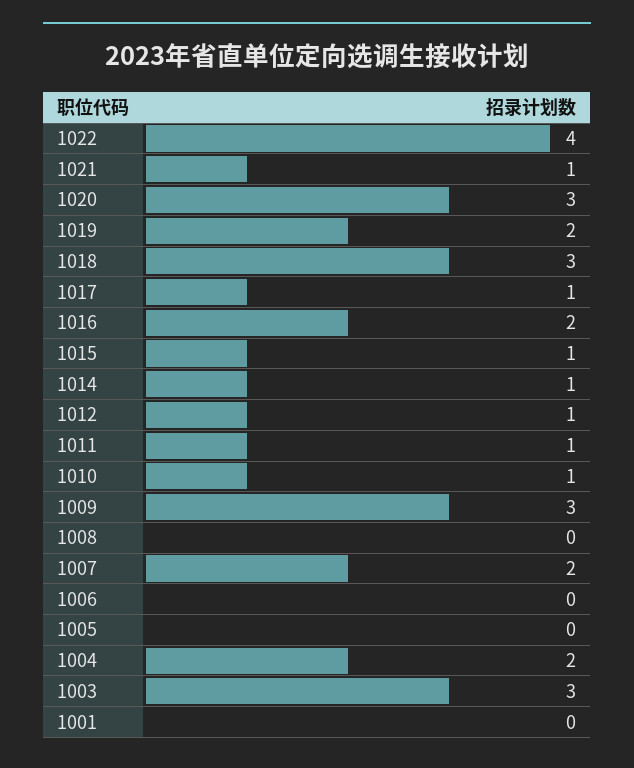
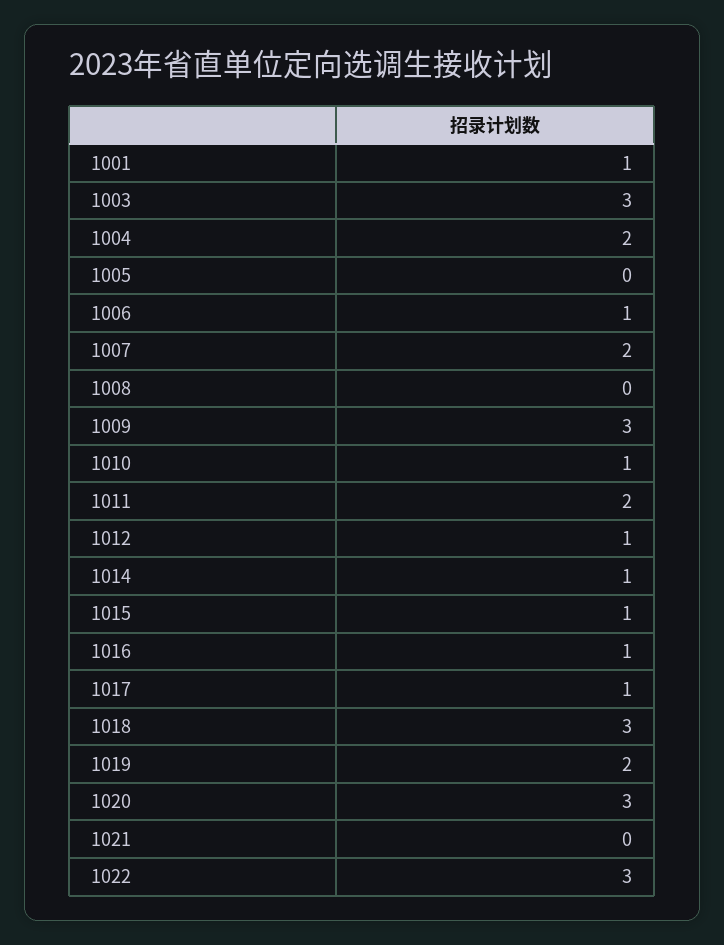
1022: 4 -> 3
1021: 1 -> 0
1016: 2 -> 1
1011: 1 -> 2
1006: 0 -> 1
1001: 0 -> 1

